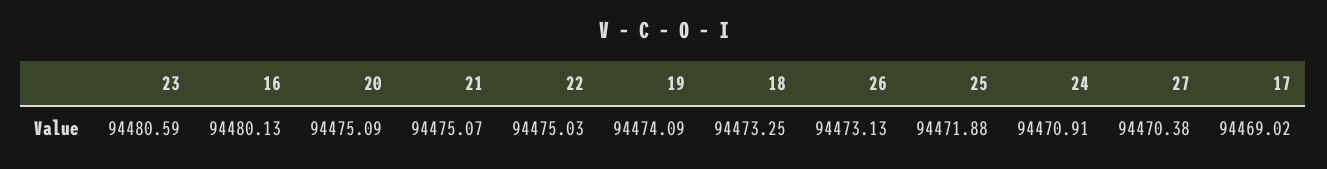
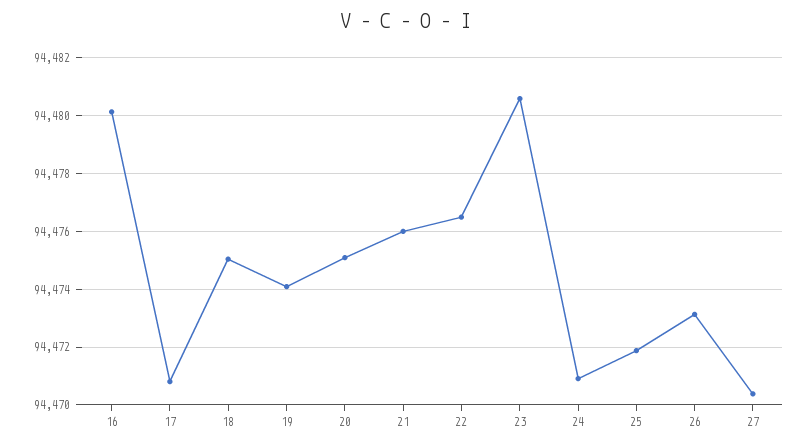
21: 94475.07 -> 94476
22: 94475.03 -> 94476.5
18: 94473.25 -> 94475
17: 94469.02 -> 94470.75

